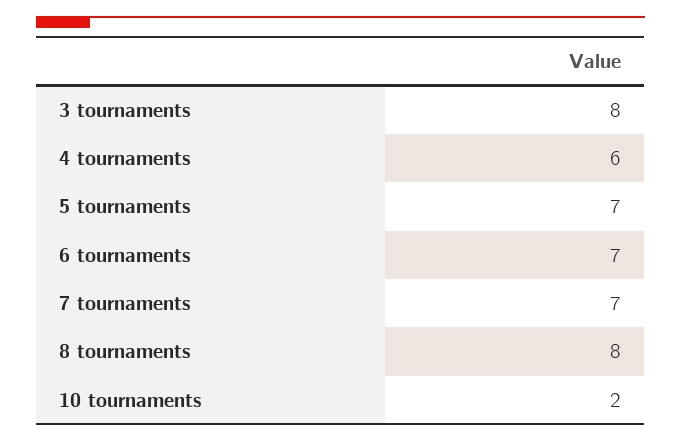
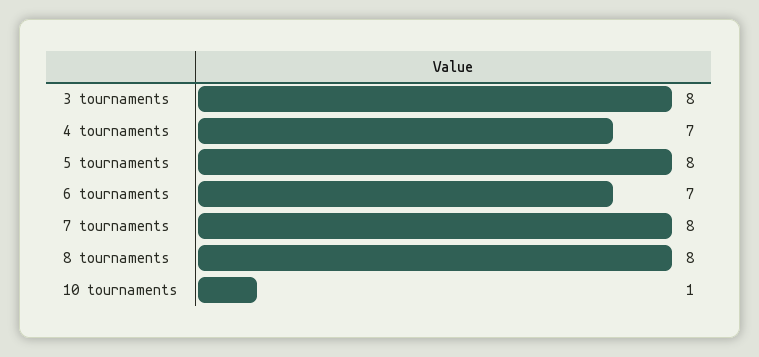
4 tournaments: 6 -> 7
5 tournaments: 7 -> 8
7 tournaments: 7 -> 8
10 tournaments: 2 -> 1

